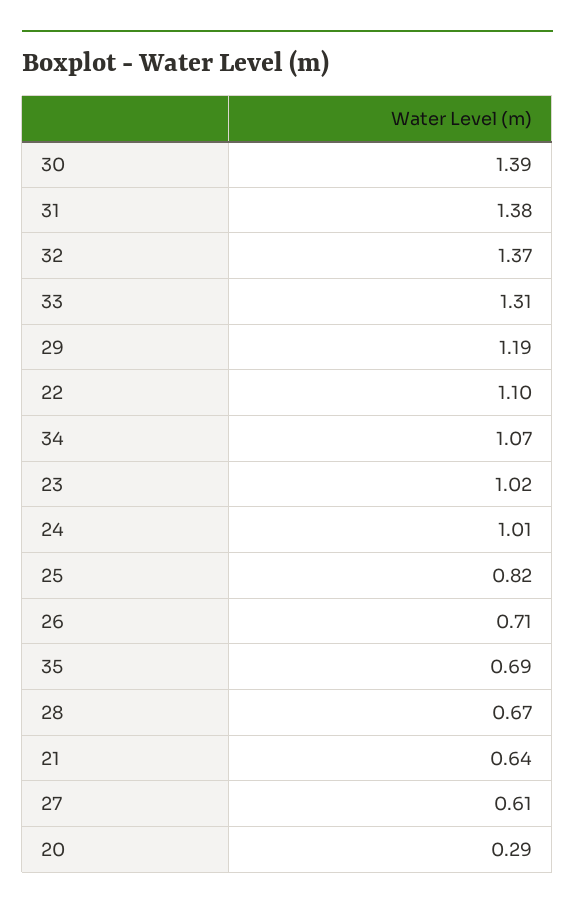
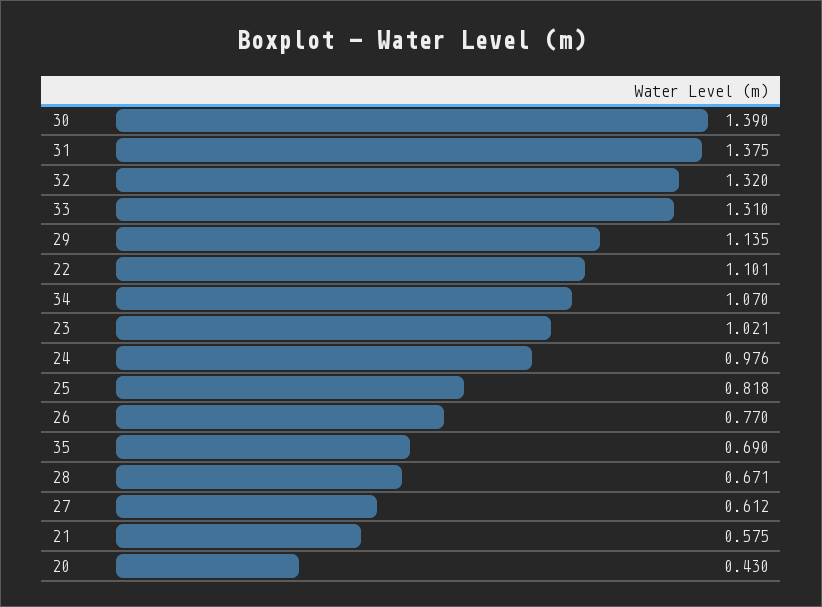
32: 1.37 -> 1.32
29: 1.19 -> 1.135
24: 1.01 -> 0.976
26: 0.71 -> 0.77
21: 0.64 -> 0.575
20: 0.29 -> 0.43

